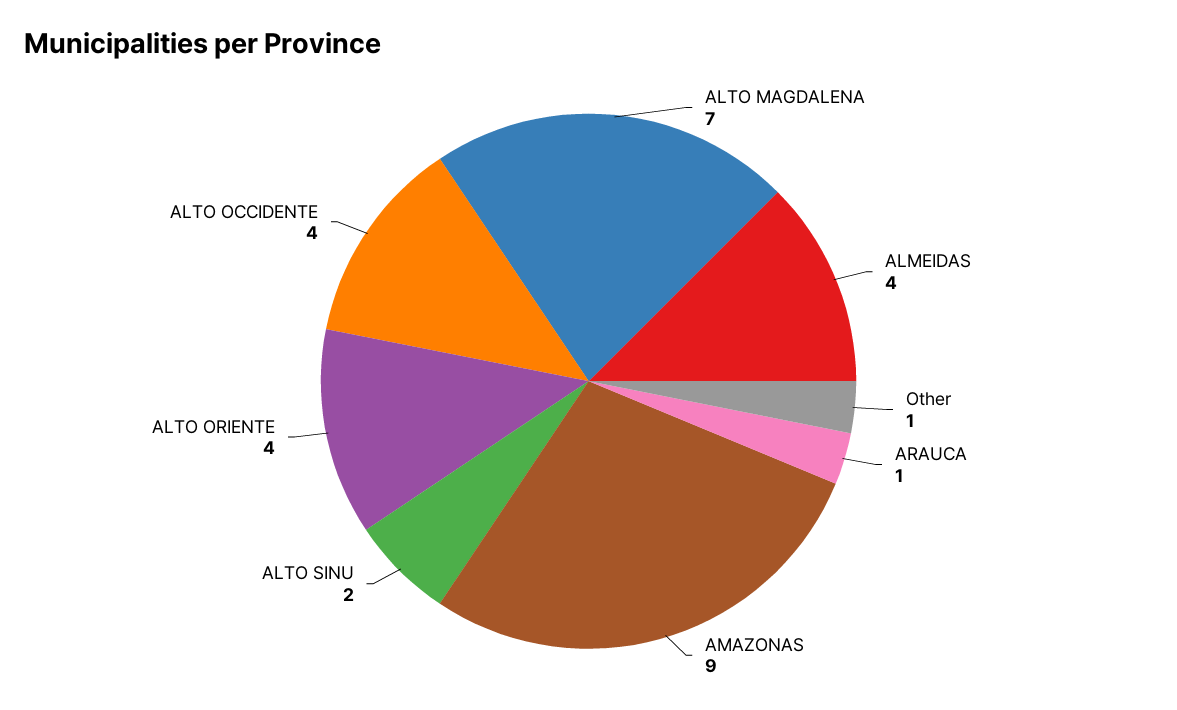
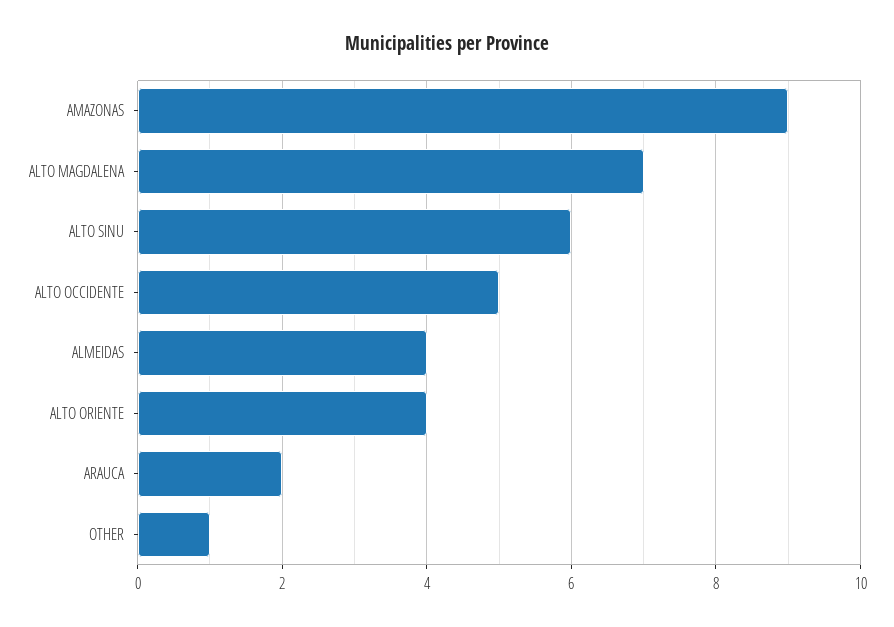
ARAUCA: 1 -> 2
ALTO SINU: 2 -> 6
ALTO OCCIDENTE: 4 -> 5

